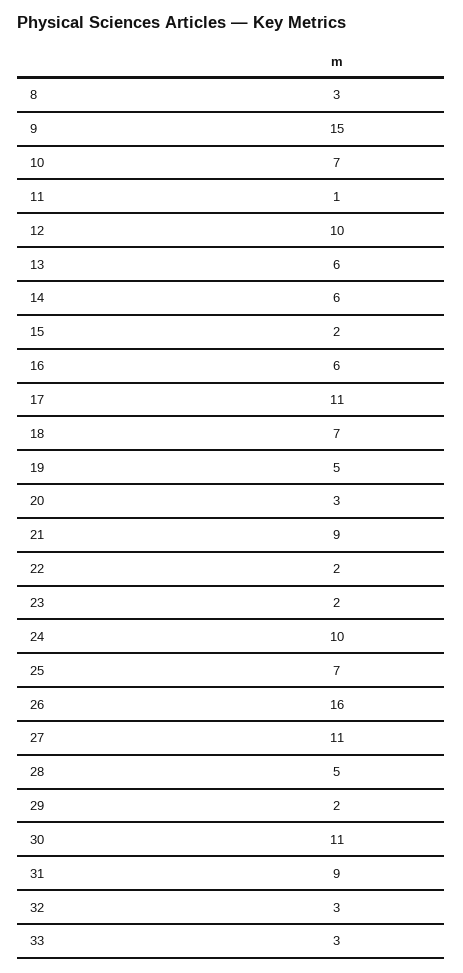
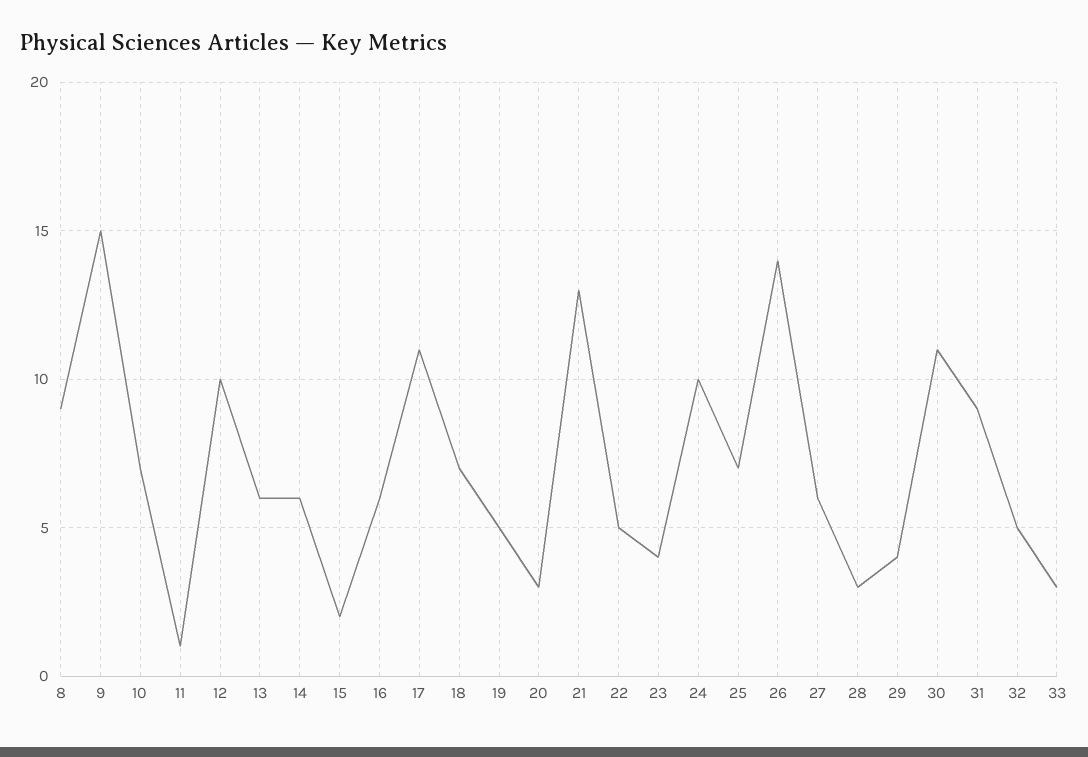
8: 3 -> 9
21: 9 -> 13
22: 2 -> 5
23: 2 -> 4
26: 16 -> 14
27: 11 -> 6
28: 5 -> 3
29: 2 -> 4
32: 3 -> 5

